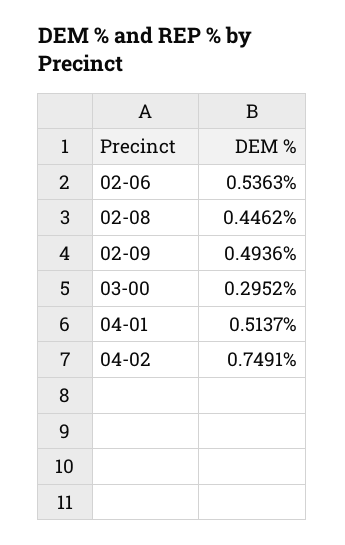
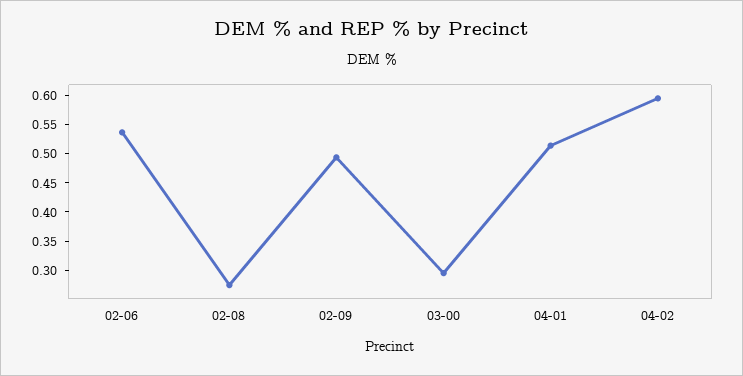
02-08: 0.4462 -> 0.275
04-02: 0.7491 -> 0.6

